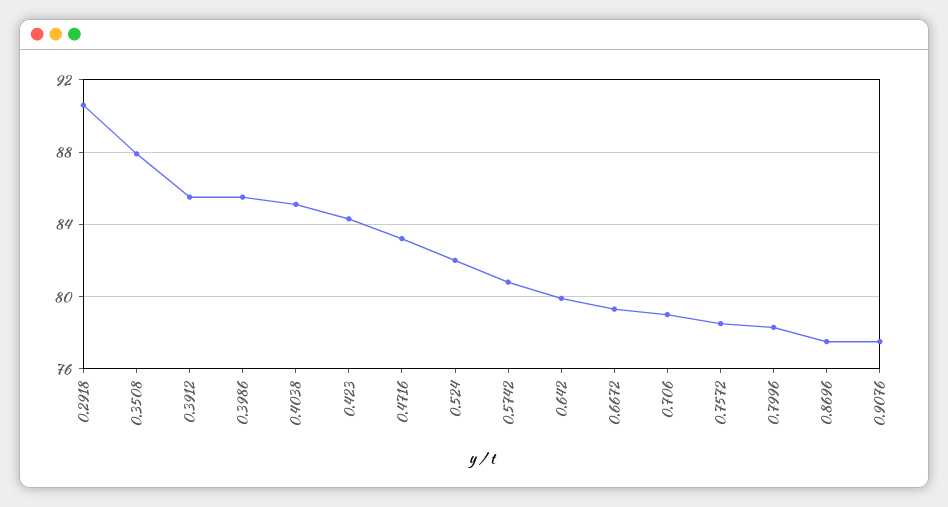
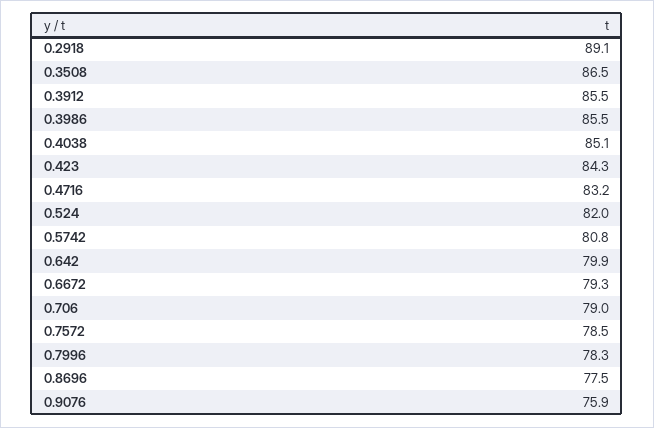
0.2918: 90.5 -> 89.1
0.3508: 88 -> 86.5
0.9076: 77.5 -> 75.9

